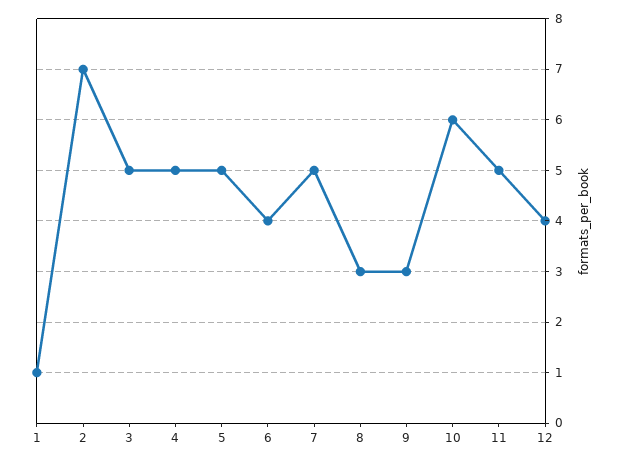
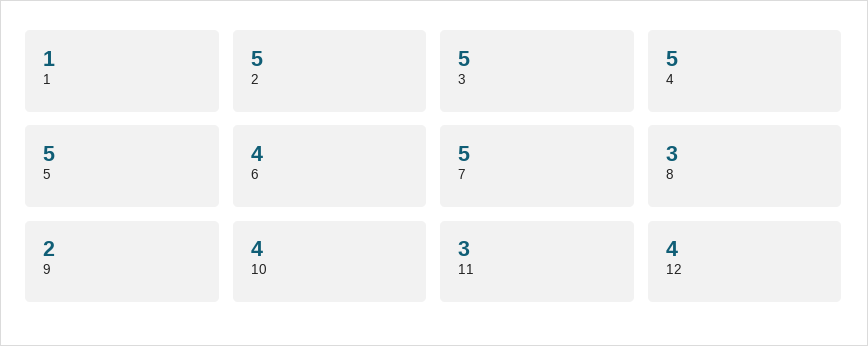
2: 7 -> 5
9: 3 -> 2
10: 6 -> 4
11: 5 -> 3

